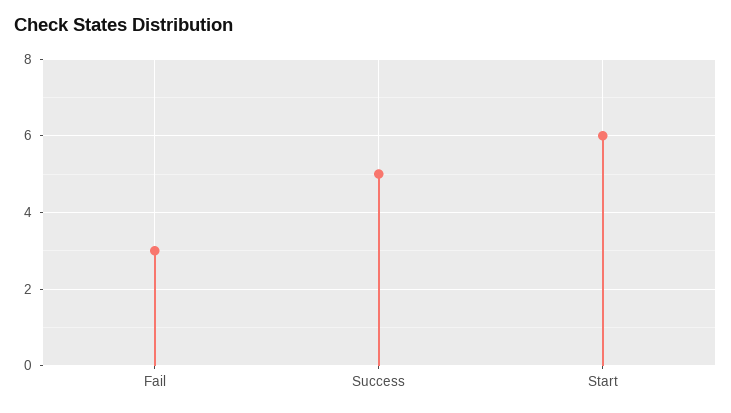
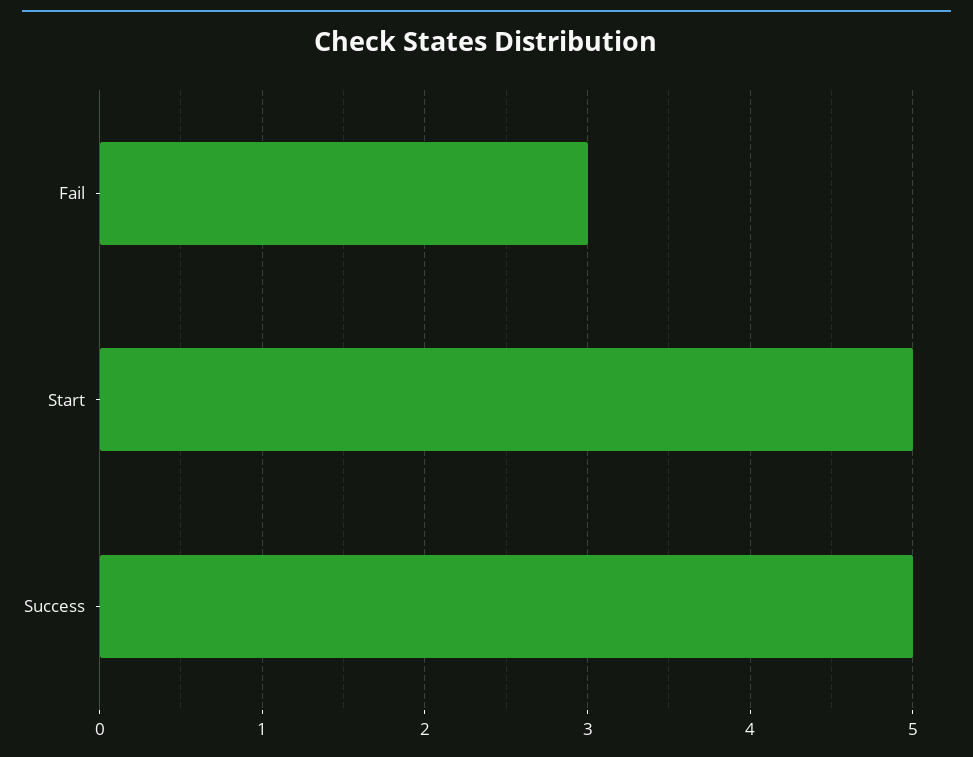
Start: 6 -> 5

